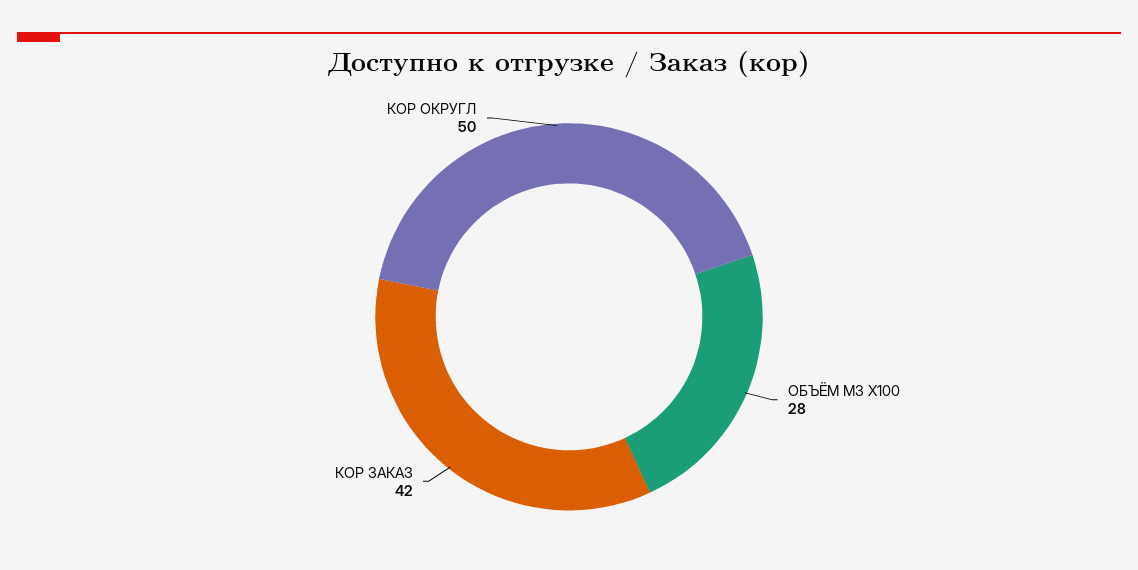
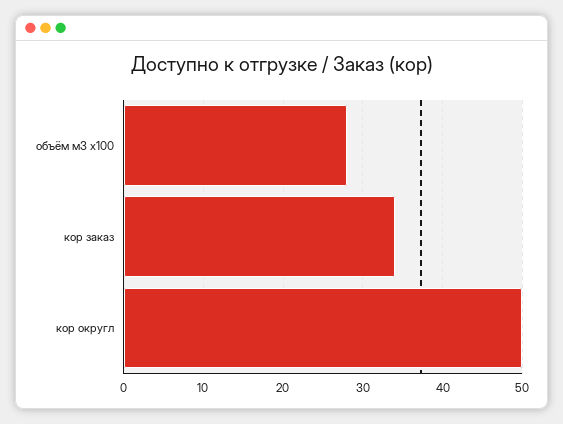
КОР ЗАКАЗ: 42 -> 34

